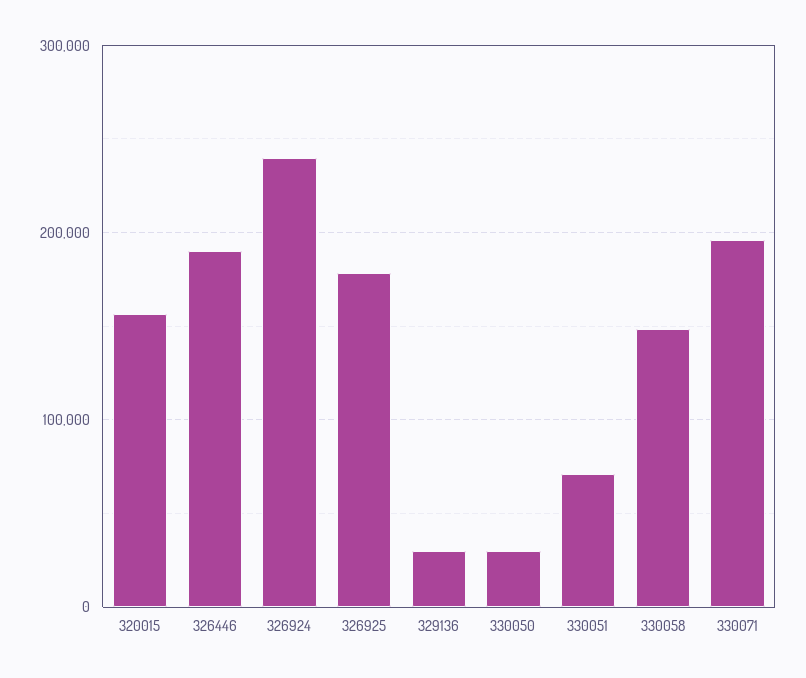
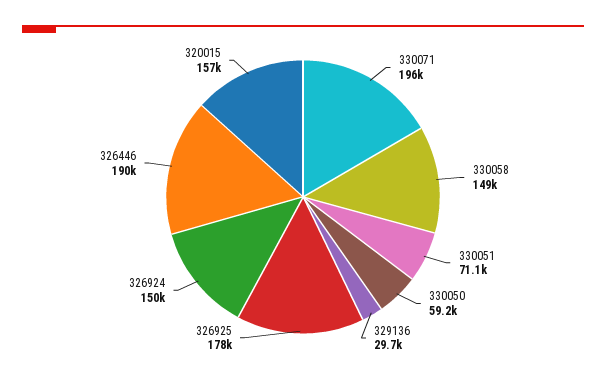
326924: 240000 -> 150000
330050: 30000 -> 59200

